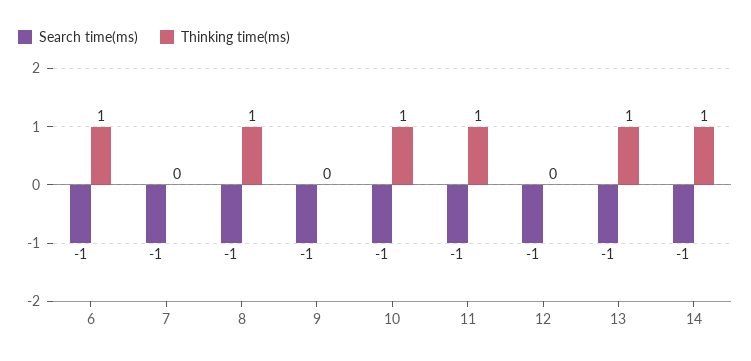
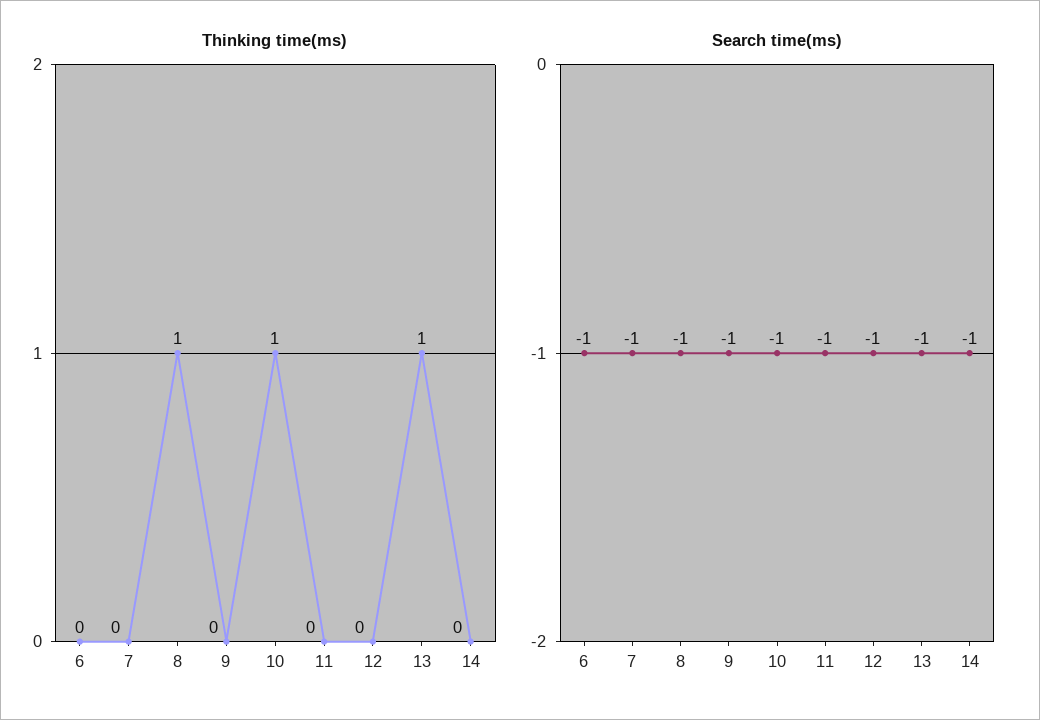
Thinking time(ms), 6: 1 -> 0
Thinking time(ms), 11: 1 -> 0
Thinking time(ms), 14: 1 -> 0

